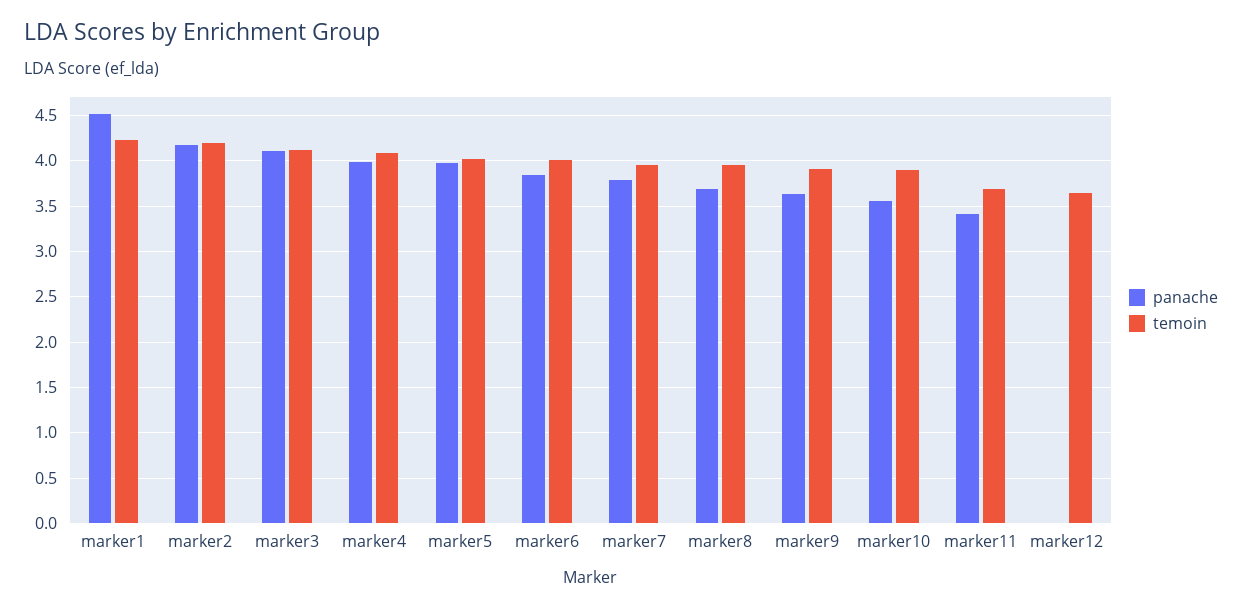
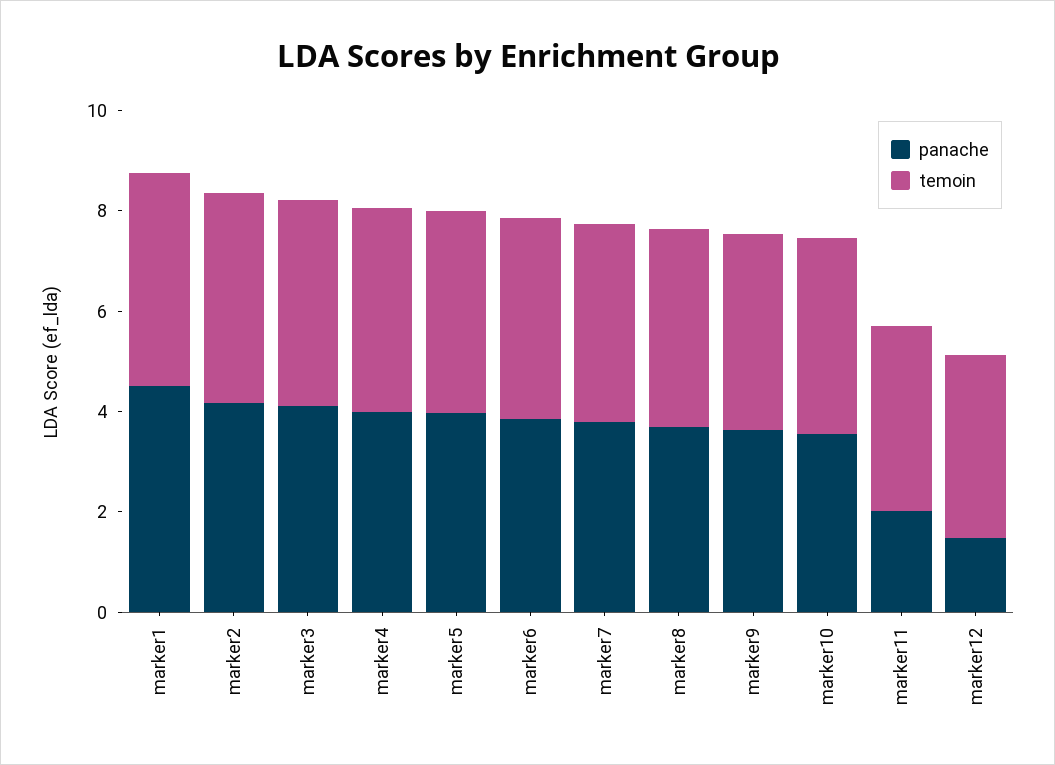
panache, marker11: 3.4 -> 2
panache, marker12: 0 -> 1.5

